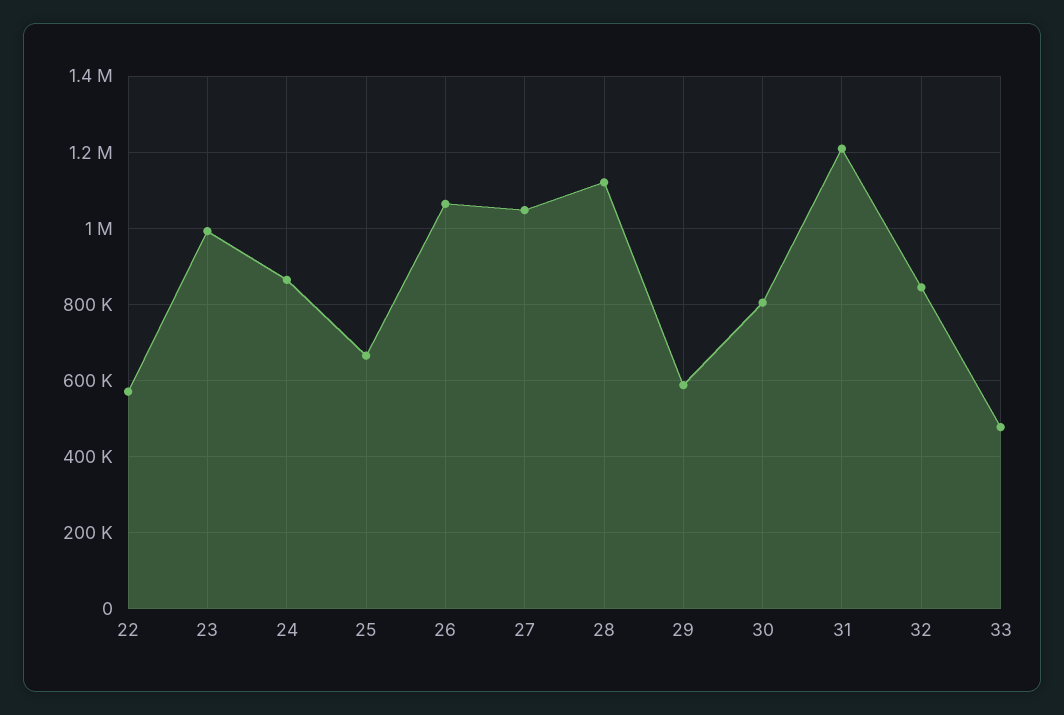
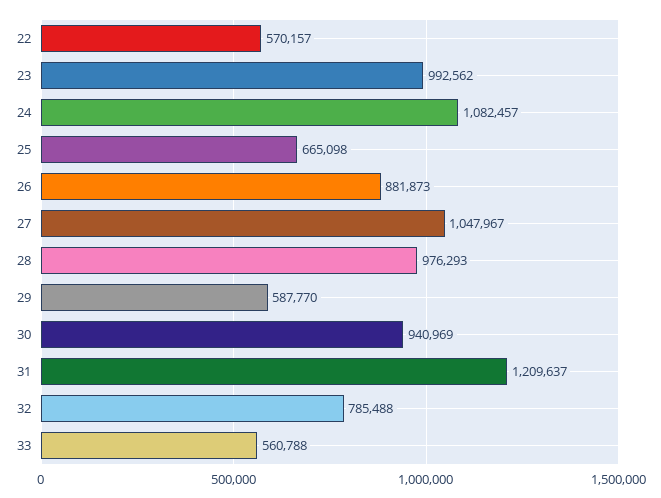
24: 860000 -> 1082457
26: 1060000 -> 881873
28: 1120000 -> 976293
30: 800000 -> 940969
32: 840000 -> 785488
33: 480000 -> 560788

